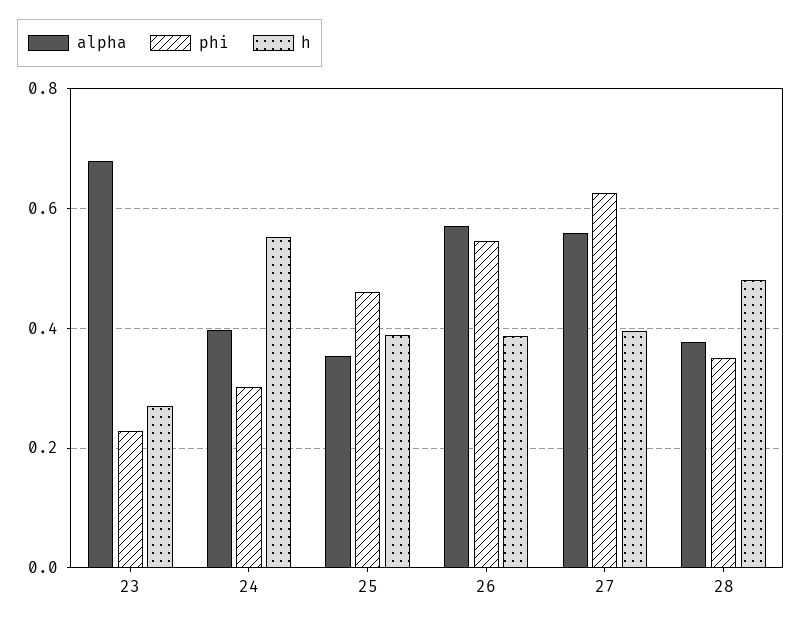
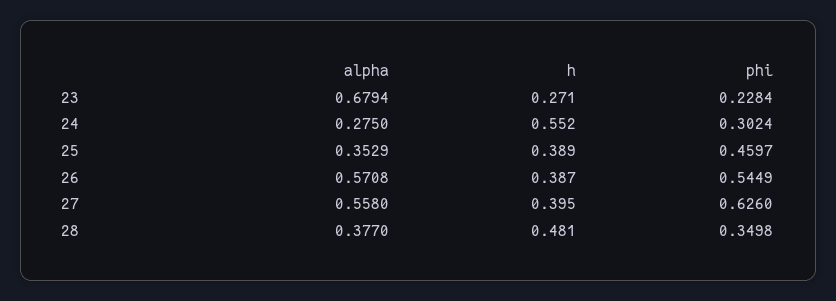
alpha, 24: 0.4 -> 0.275

